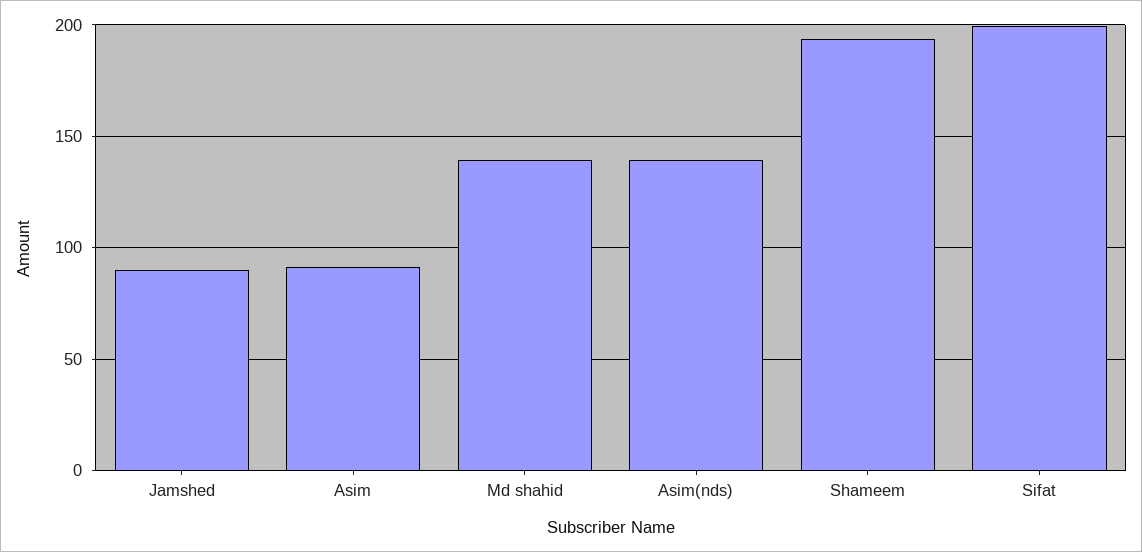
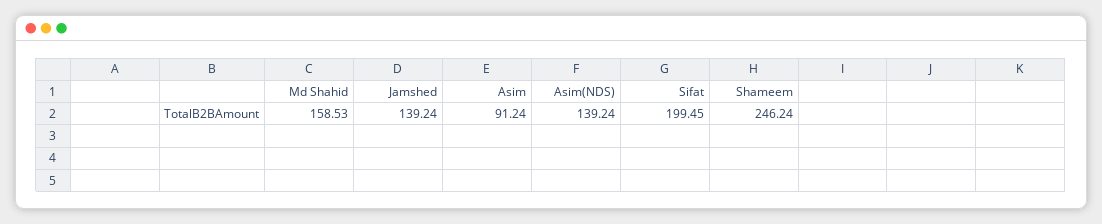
Jamshed: 90 -> 139.24
Md shahid: 140 -> 158.53
Shameem: 195 -> 246.24

